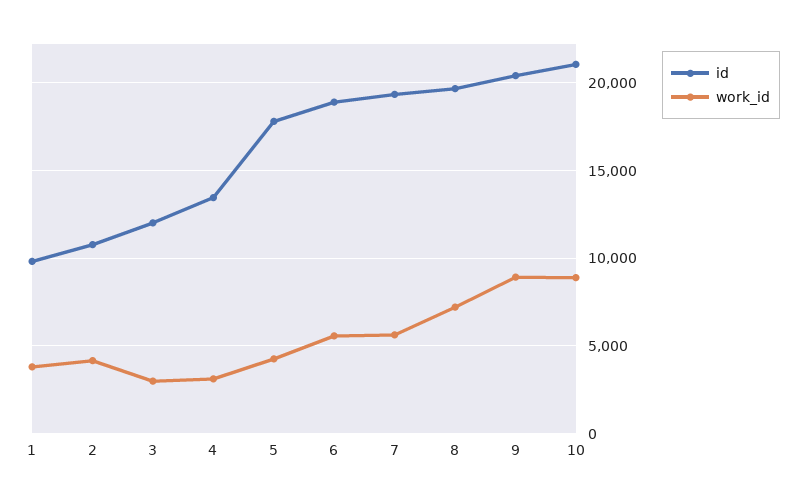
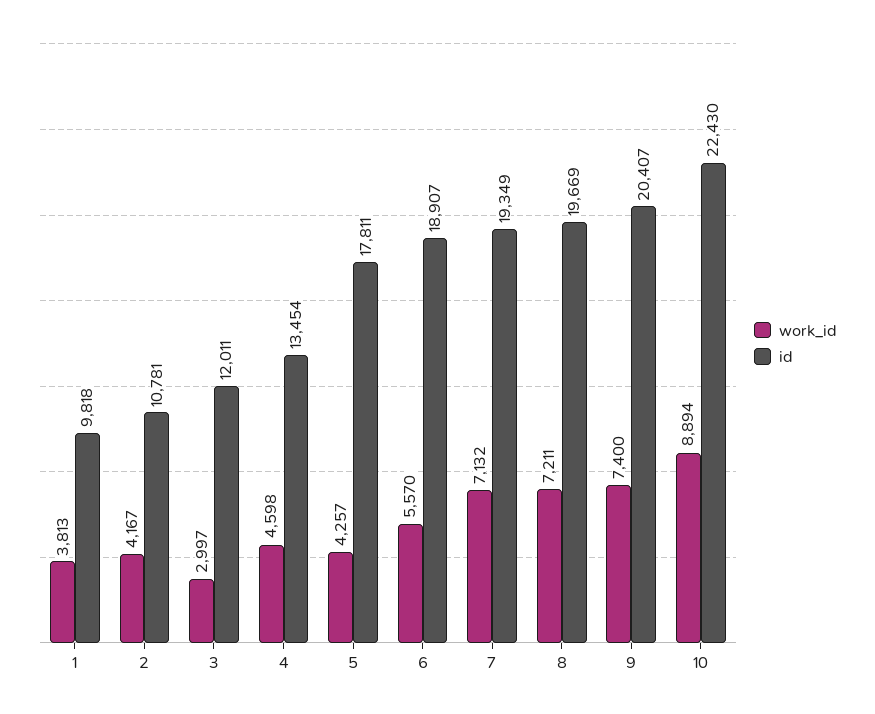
work_id, 4: 3000 -> 4598
work_id, 7: 5500 -> 7132
work_id, 9: 9000 -> 7400
id, 10: 21000 -> 22430

